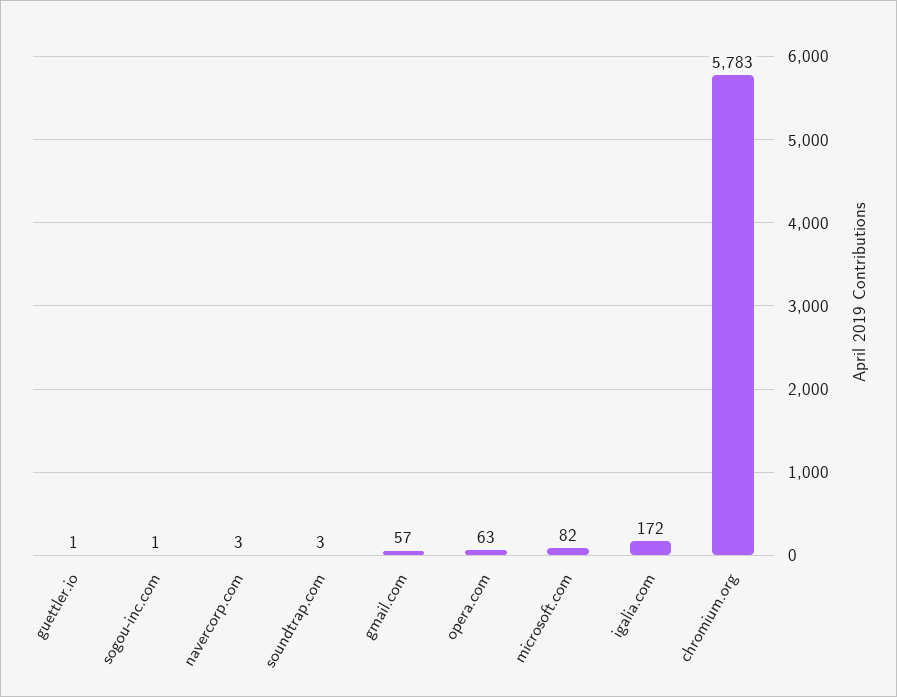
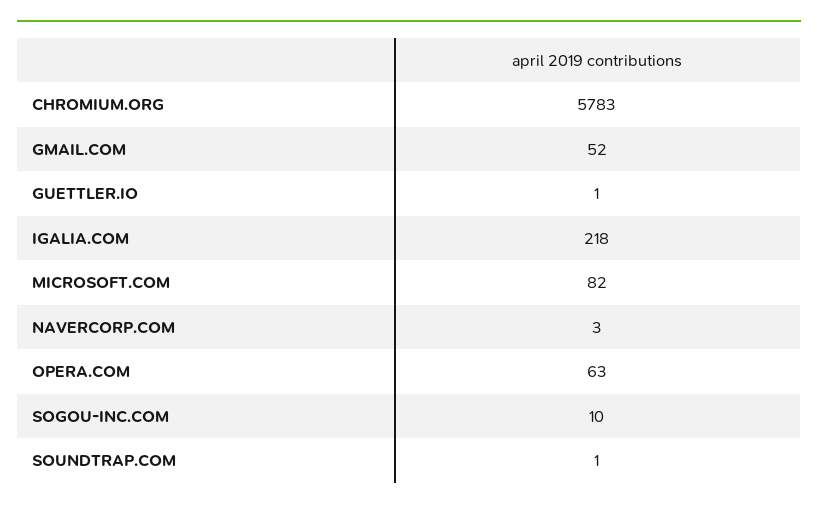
sogou-inc.com: 1 -> 10
soundtrap.com: 3 -> 1
gmail.com: 57 -> 52
igalia.com: 172 -> 218

